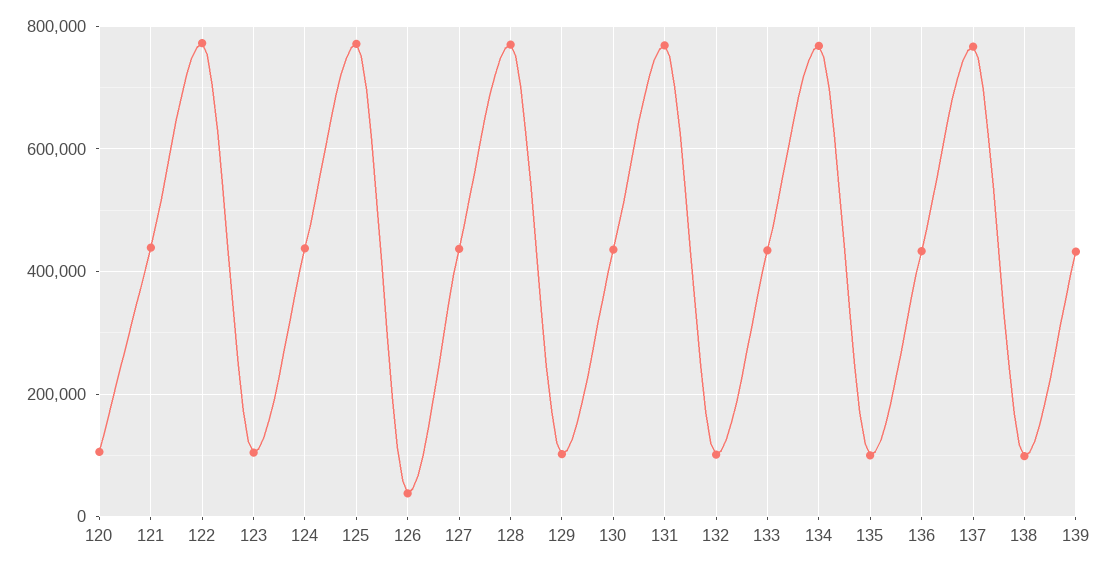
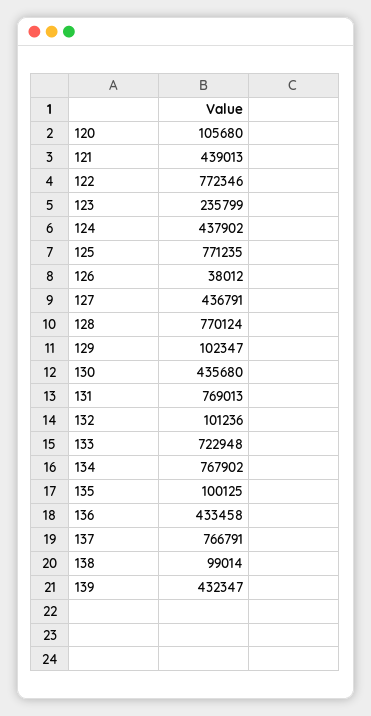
123: 100000 -> 235799
133: 440000 -> 722948

